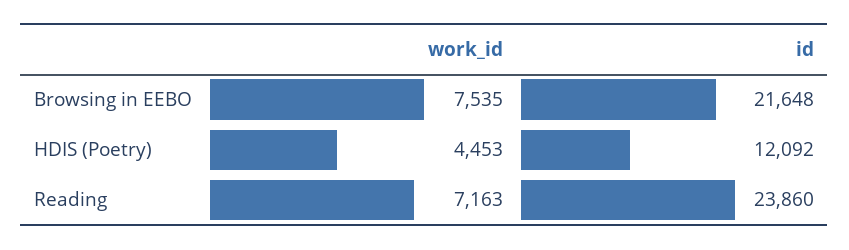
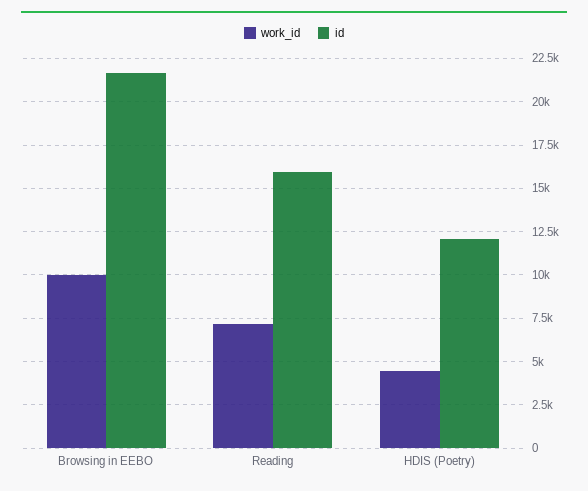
work_id, Browsing in EEBO: 7535 -> 10000
id, Reading: 23860 -> 16000

